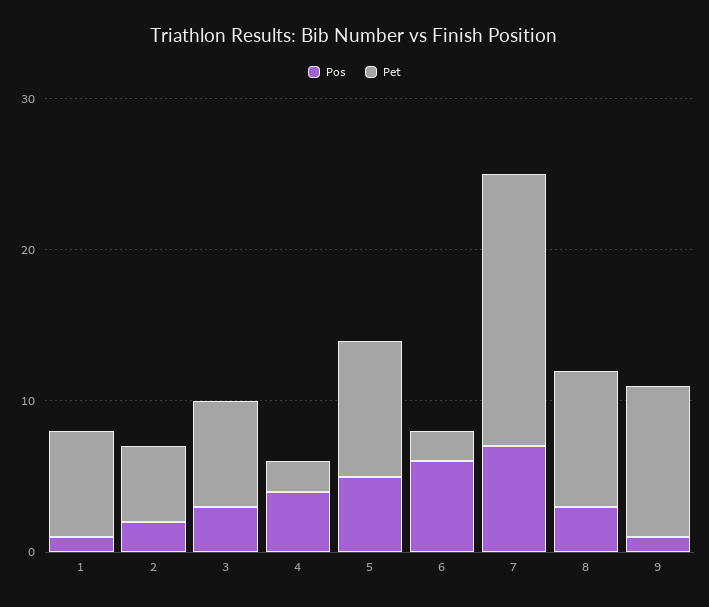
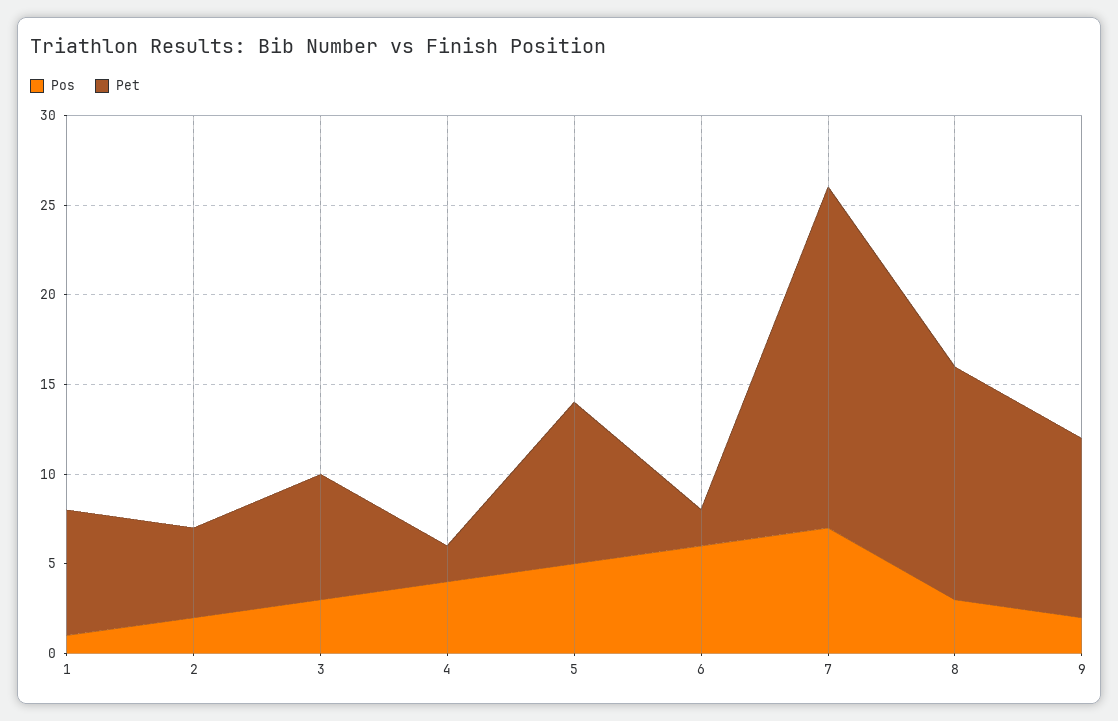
Pet, 7: 18 -> 19
Pet, 8: 9 -> 13
Pos, 9: 1 -> 2

